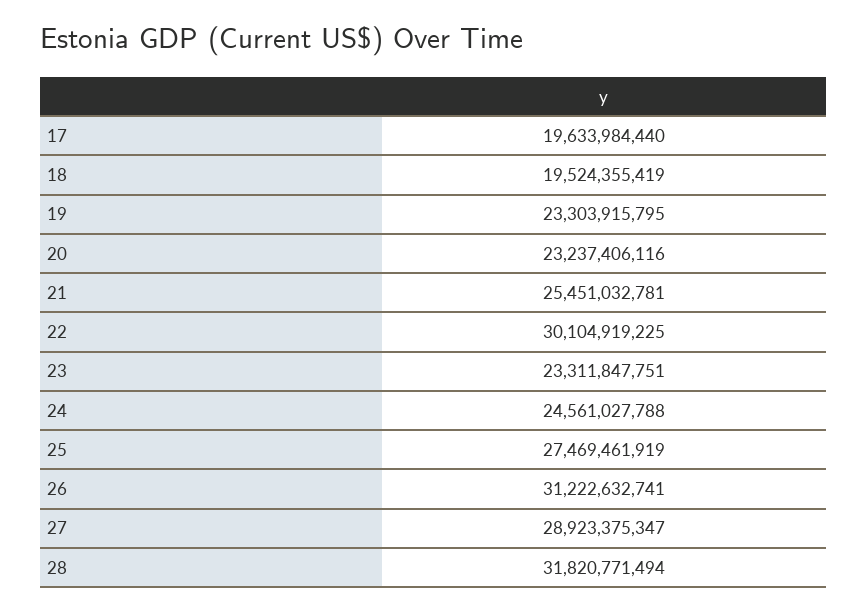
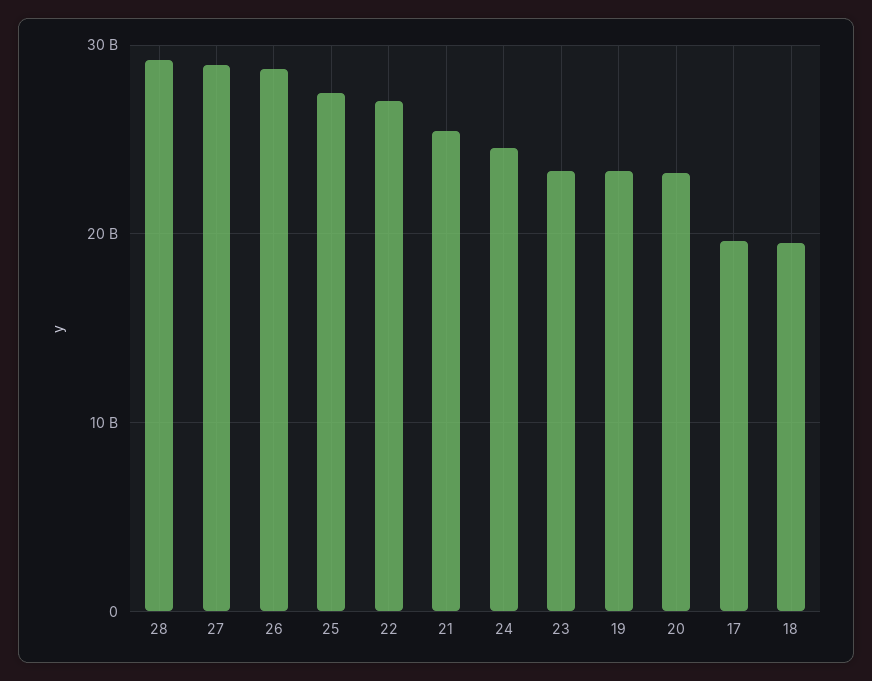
22: 30104919225 -> 27000000000
26: 31222632741 -> 29000000000
28: 31820771494 -> 29000000000

